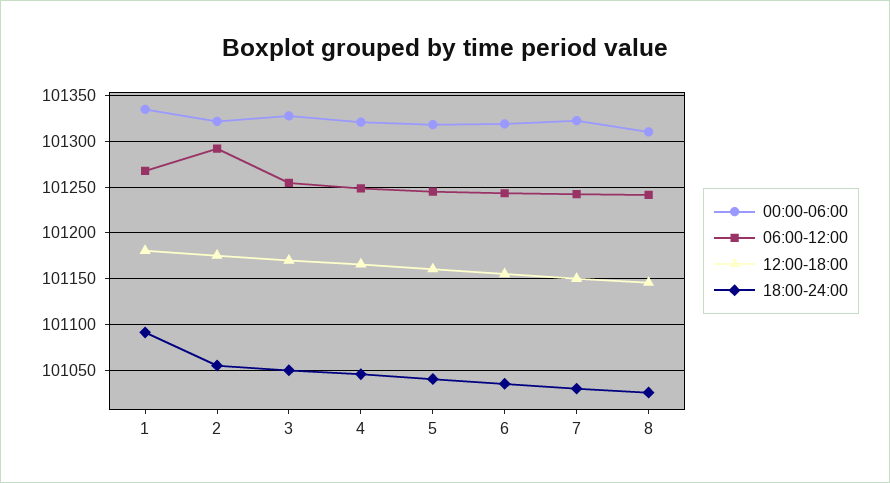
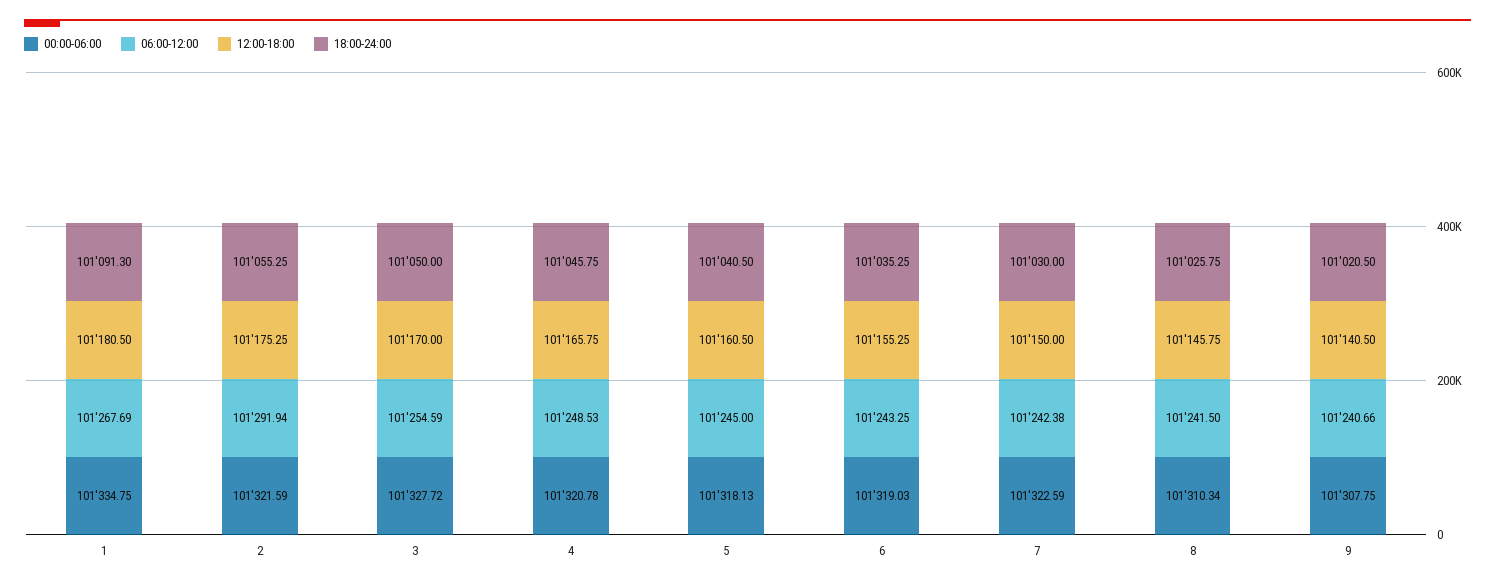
00:00-06:00, 9: none -> 101307.75
06:00-12:00, 9: none -> 101240.66
12:00-18:00, 9: none -> 101140.5
18:00-24:00, 9: none -> 101020.5

